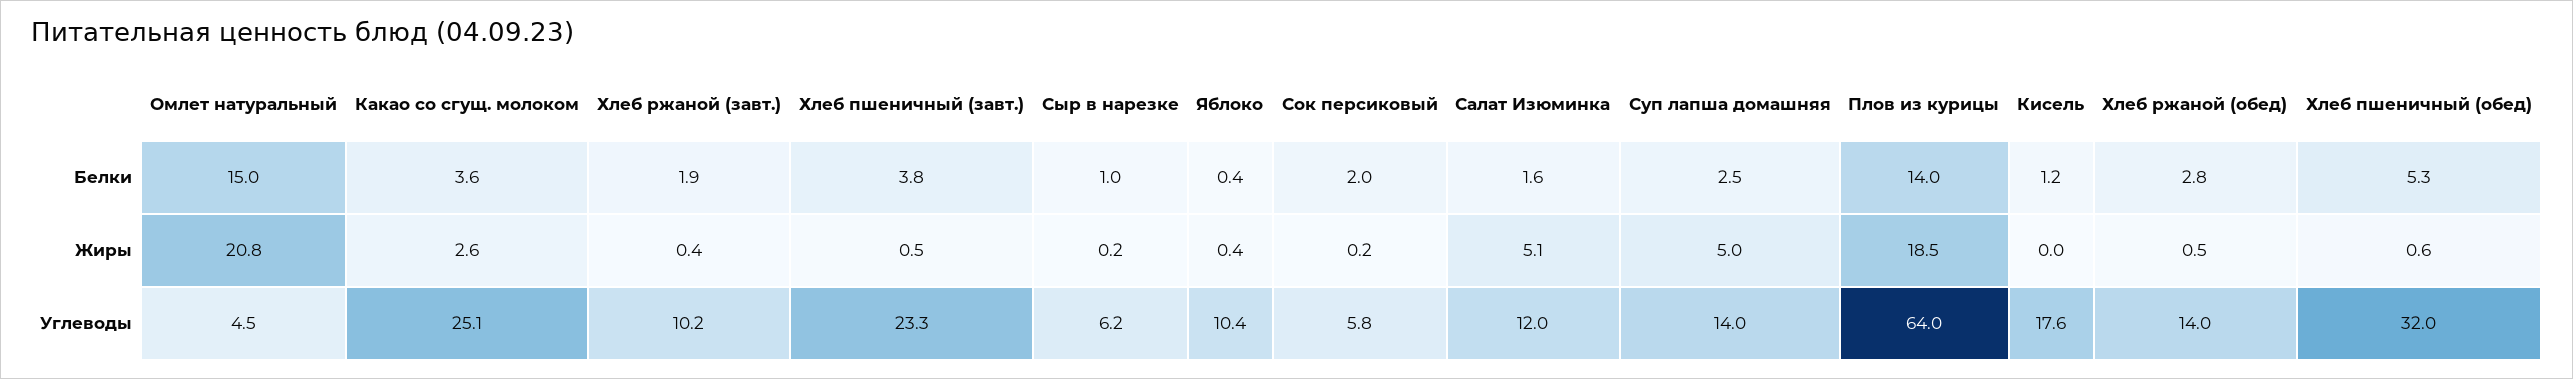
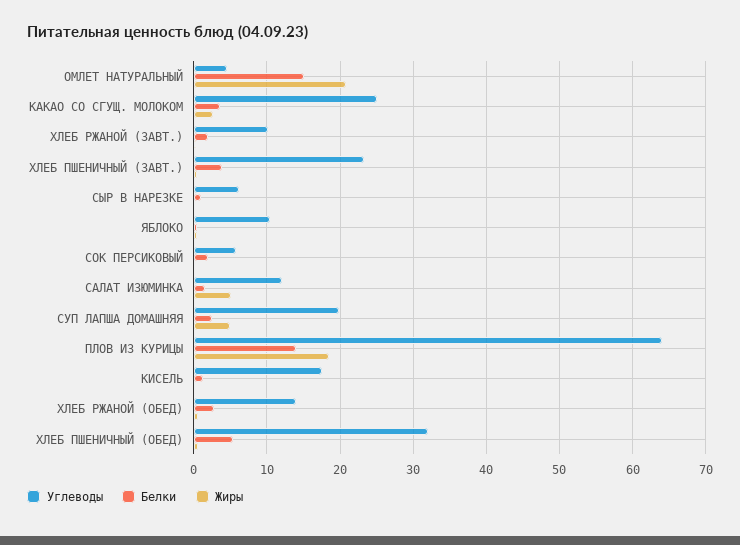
Углеводы, Суп лапша домашняя: 14 -> 20

